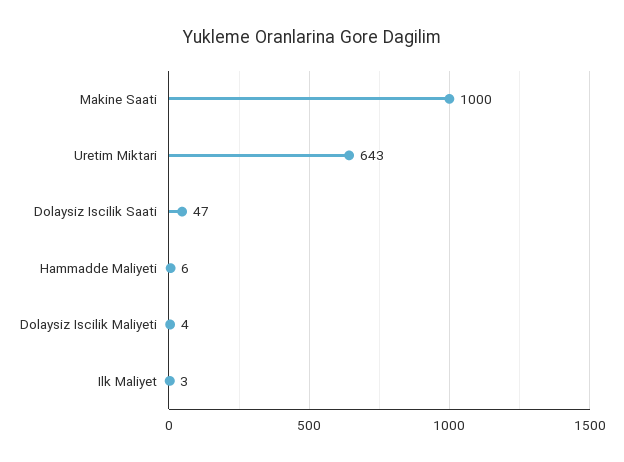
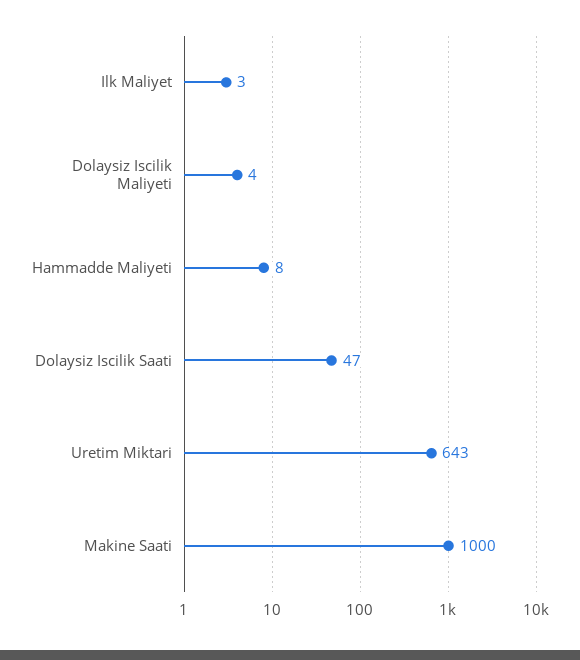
Hammadde Maliyeti: 6 -> 8

